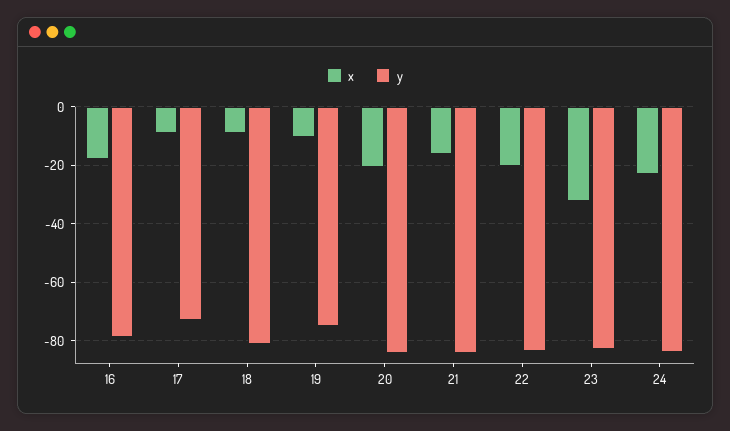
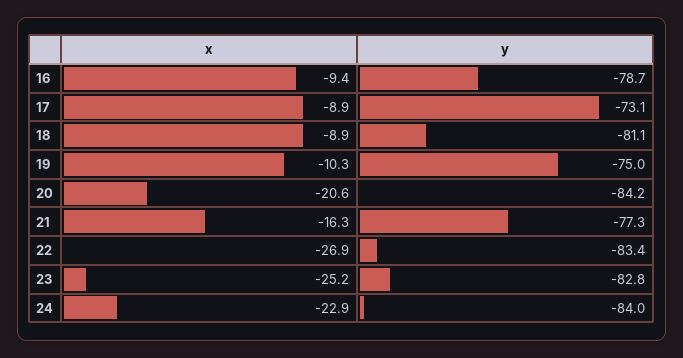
x, 16: -17.5 -> -9.4
y, 21: -85 -> -77.3
x, 22: -20 -> -26.9
x, 23: -32.5 -> -25.2

